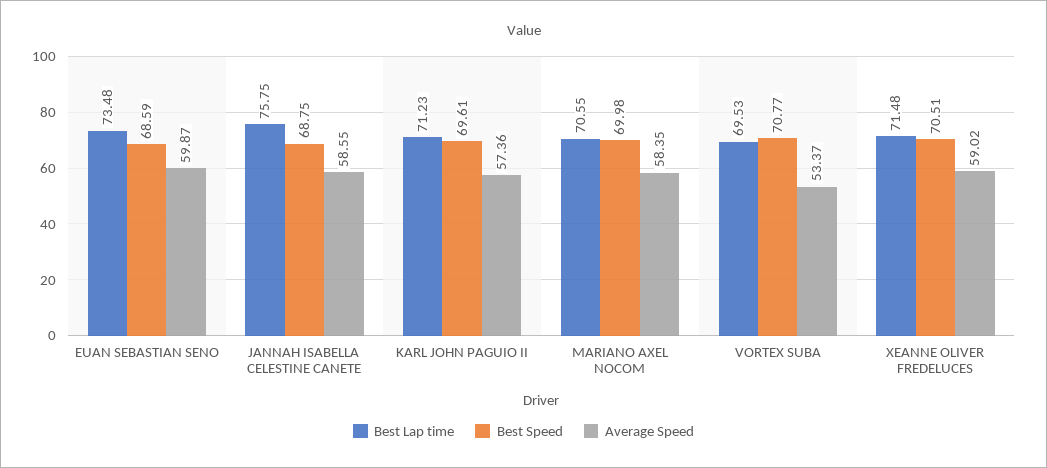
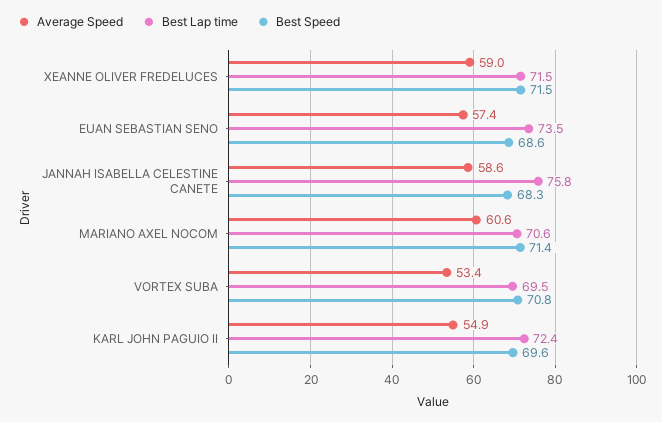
Average Speed, EUAN SEBASTIAN SENO: 59.87 -> 57.4
Best Speed, JANNAH ISABELLA CELESTINE CANETE: 68.75 -> 68.3
Best Lap time, KARL JOHN PAGUIO II: 71.23 -> 72.4
Average Speed, KARL JOHN PAGUIO II: 57.36 -> 54.9
Best Speed, MARIANO AXEL NOCOM: 69.98 -> 71.4
Average Speed, MARIANO AXEL NOCOM: 58.35 -> 60.6
Best Speed, XEANNE OLIVER FREDELUCES: 70.51 -> 71.5

